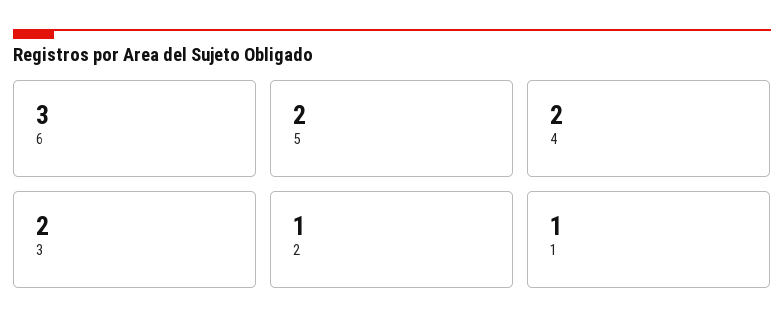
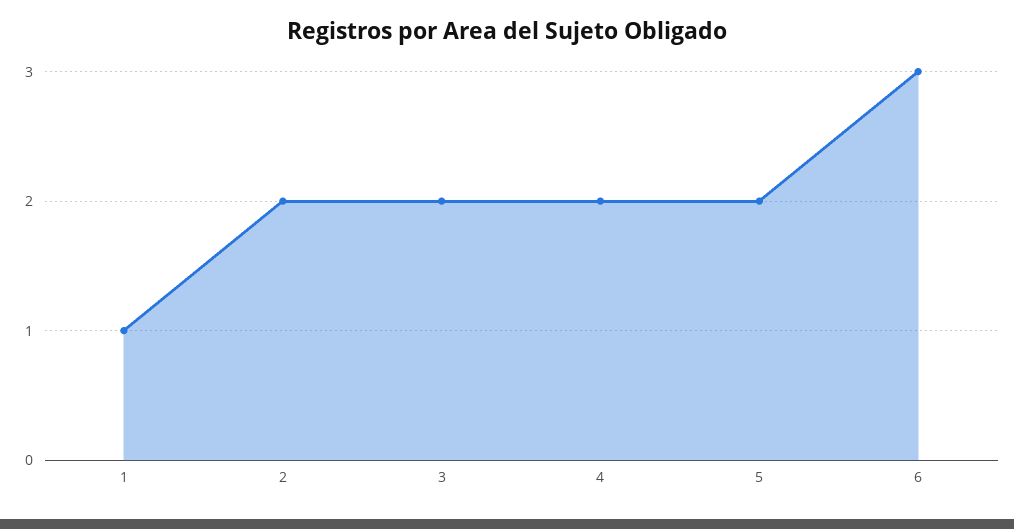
2: 1 -> 2

